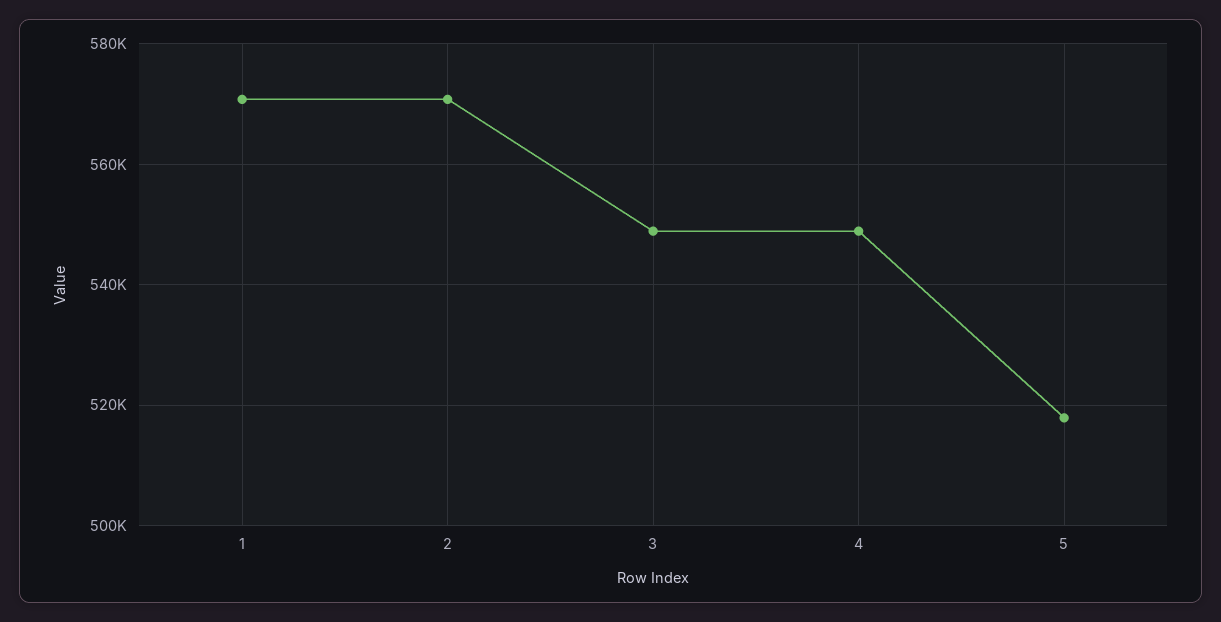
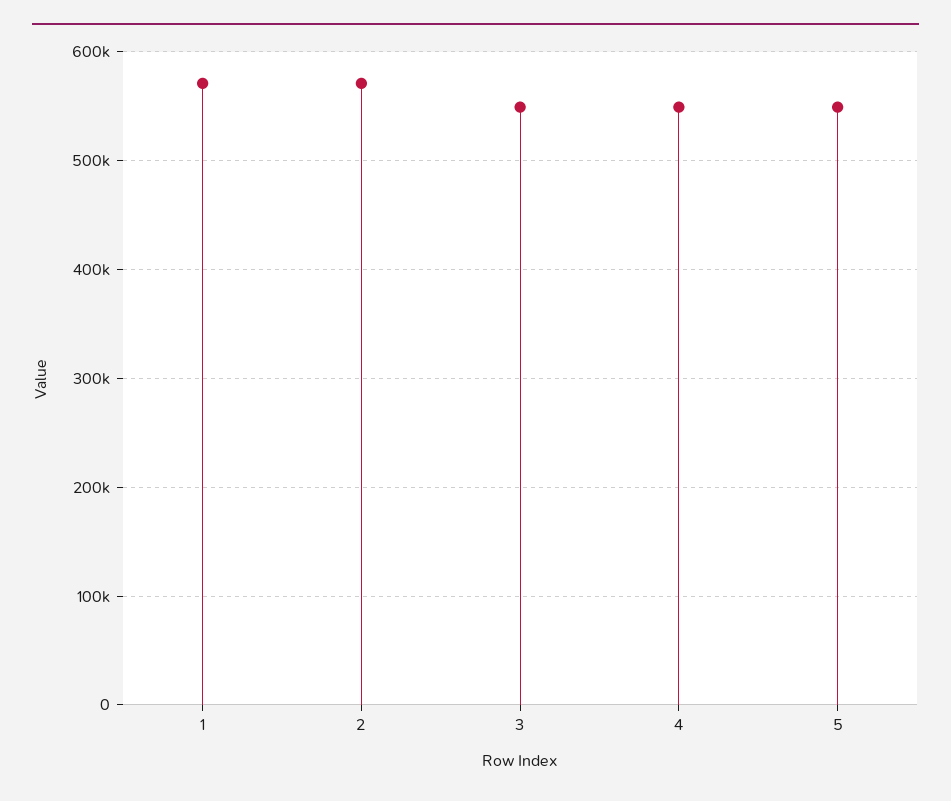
5: 518000 -> 550000

